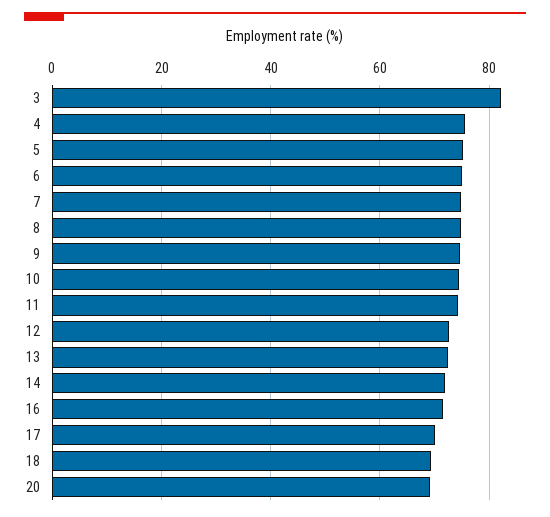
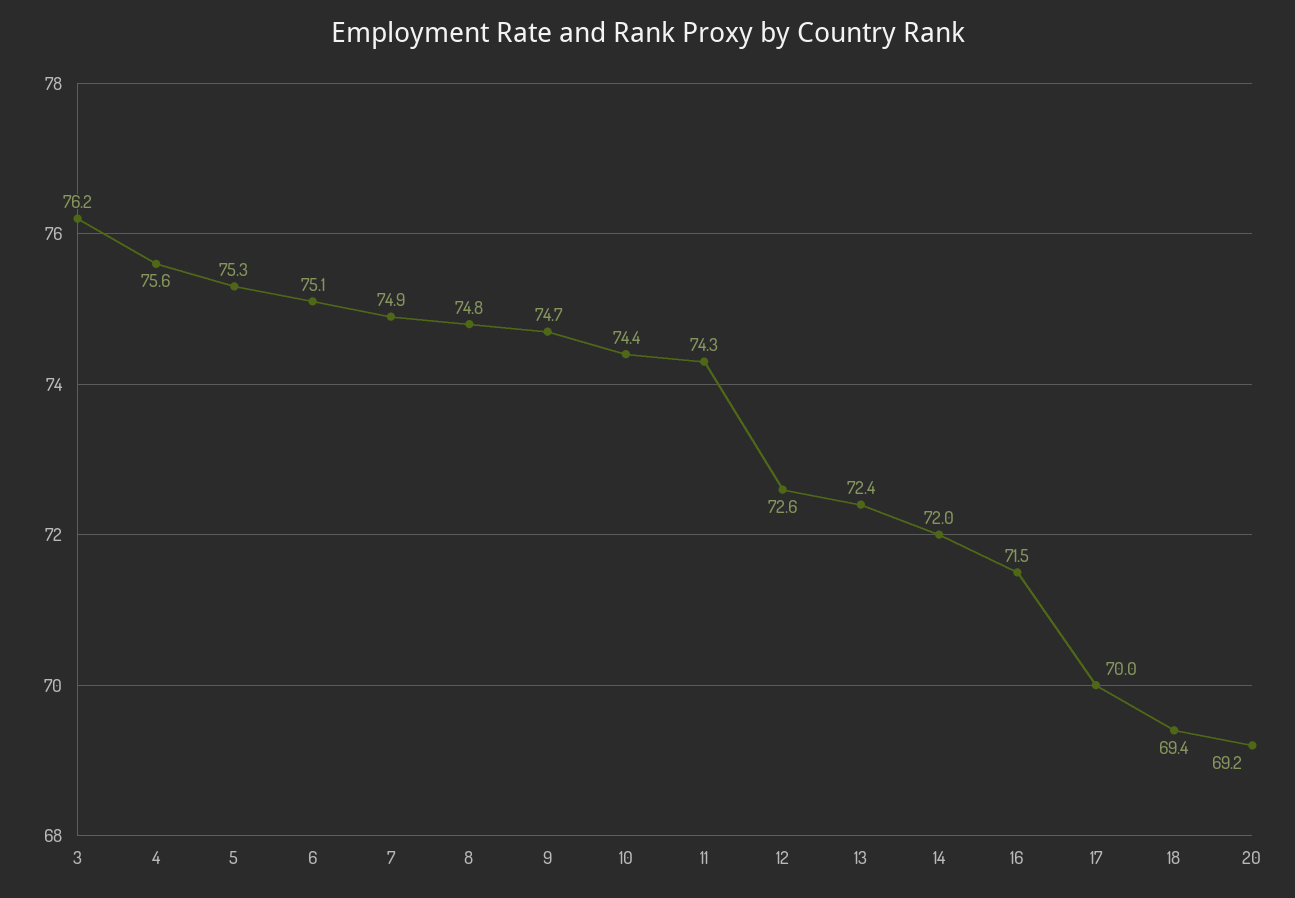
3: 82 -> 76.2

